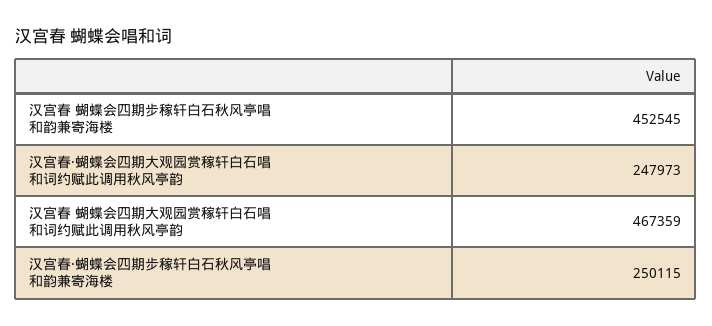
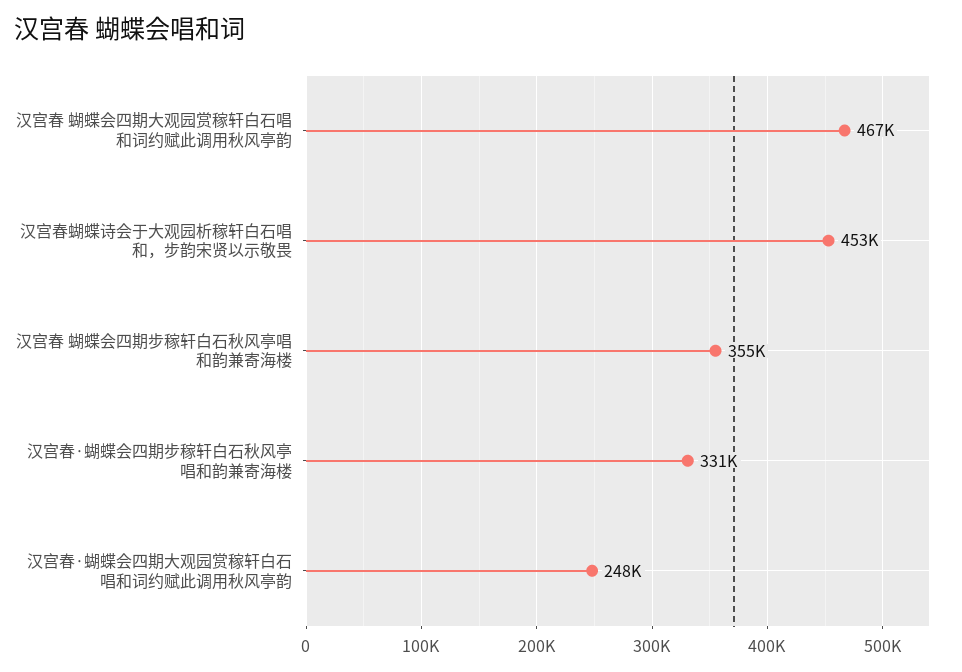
汉宫春 蝴蝶会四期步稼轩白石秋风亭唱和韵兼寄海楼: 452545 -> 355000
汉宫春·蝴蝶会四期步稼轩白石秋风亭唱和韵兼寄海楼: 250115 -> 331000
汉宫春蝴蝶诗会于大观园析稼轩白石唱和，步韵宋贤以示敬畏: none -> 453000

